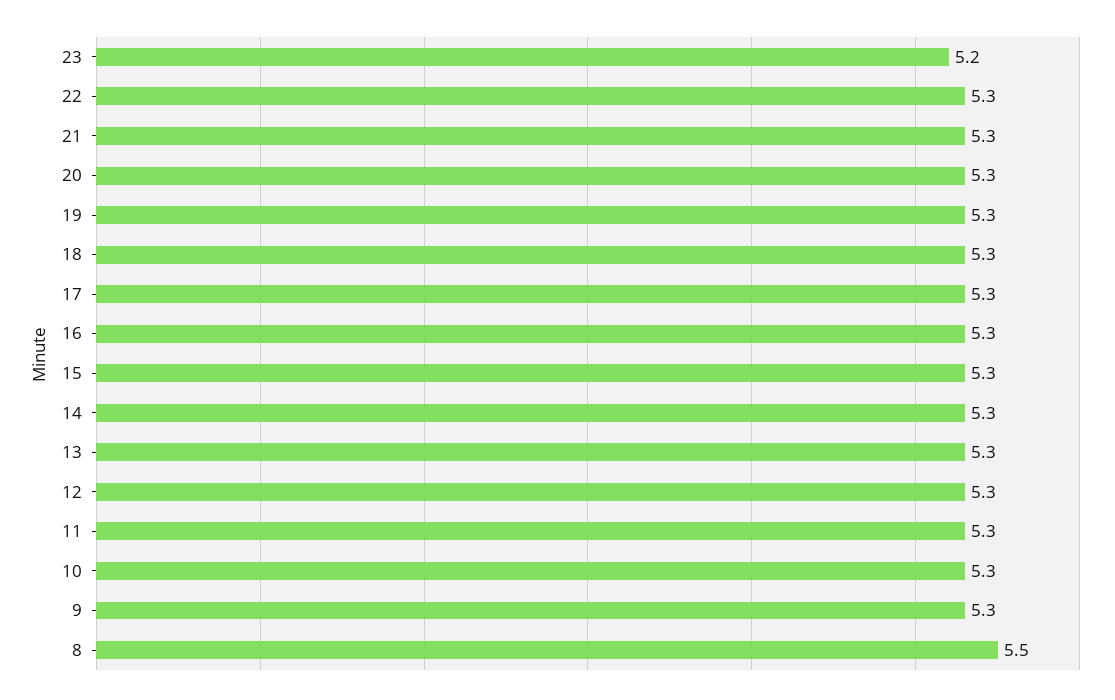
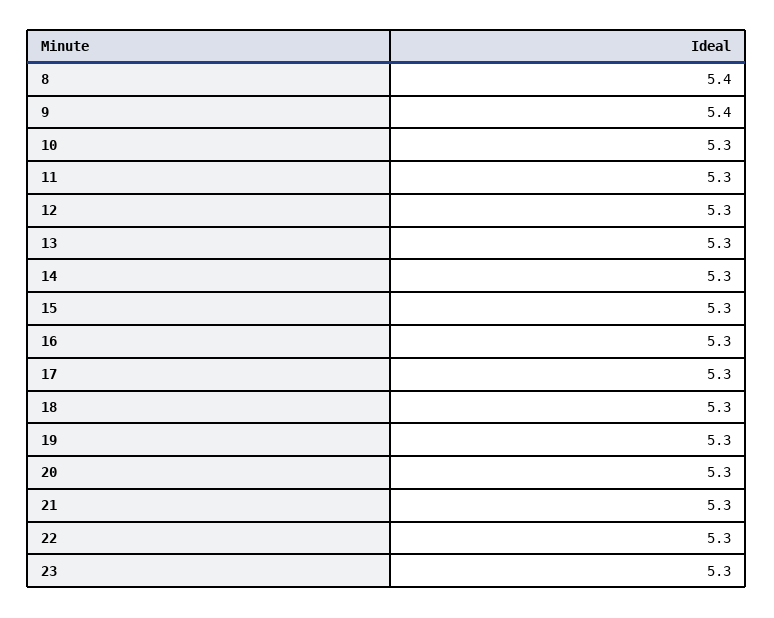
23: 5.2 -> 5.3
9: 5.3 -> 5.4
8: 5.5 -> 5.4

